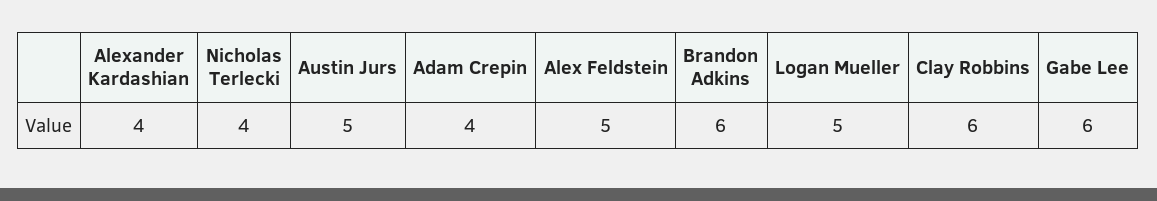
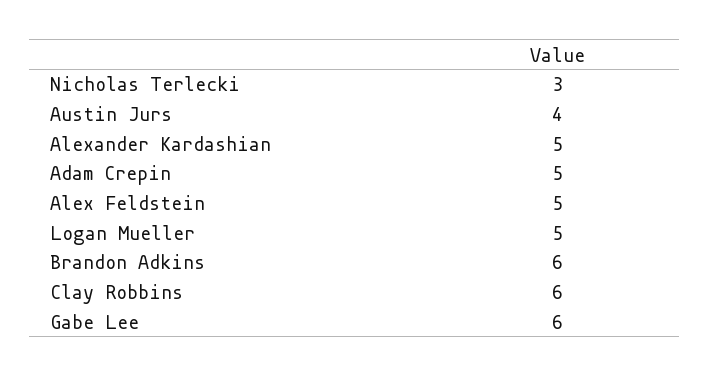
Alexander Kardashian: 4 -> 5
Nicholas Terlecki: 4 -> 3
Austin Jurs: 5 -> 4
Adam Crepin: 4 -> 5

